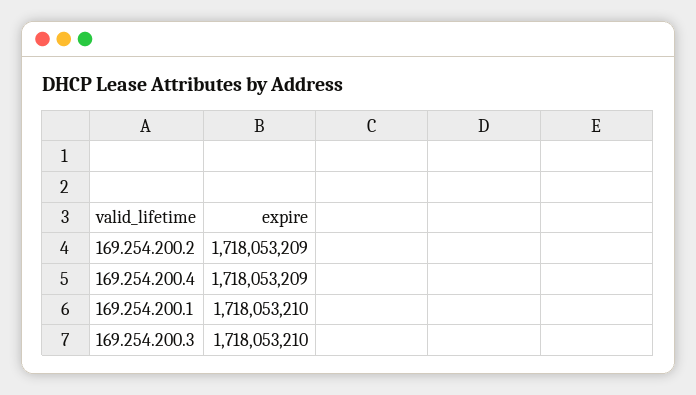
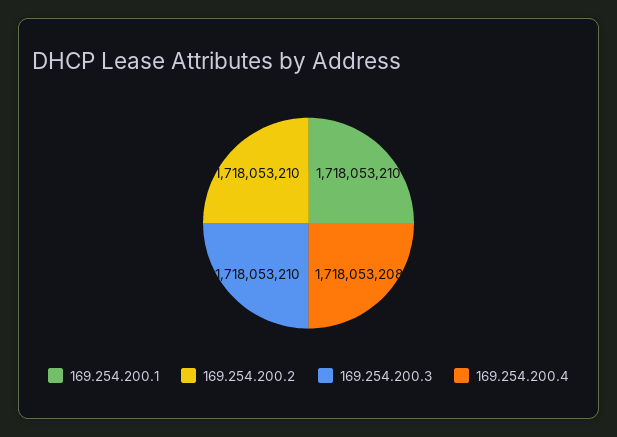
169.254.200.2: 1718053209 -> 1718053210
169.254.200.4: 1718053209 -> 1718053208

